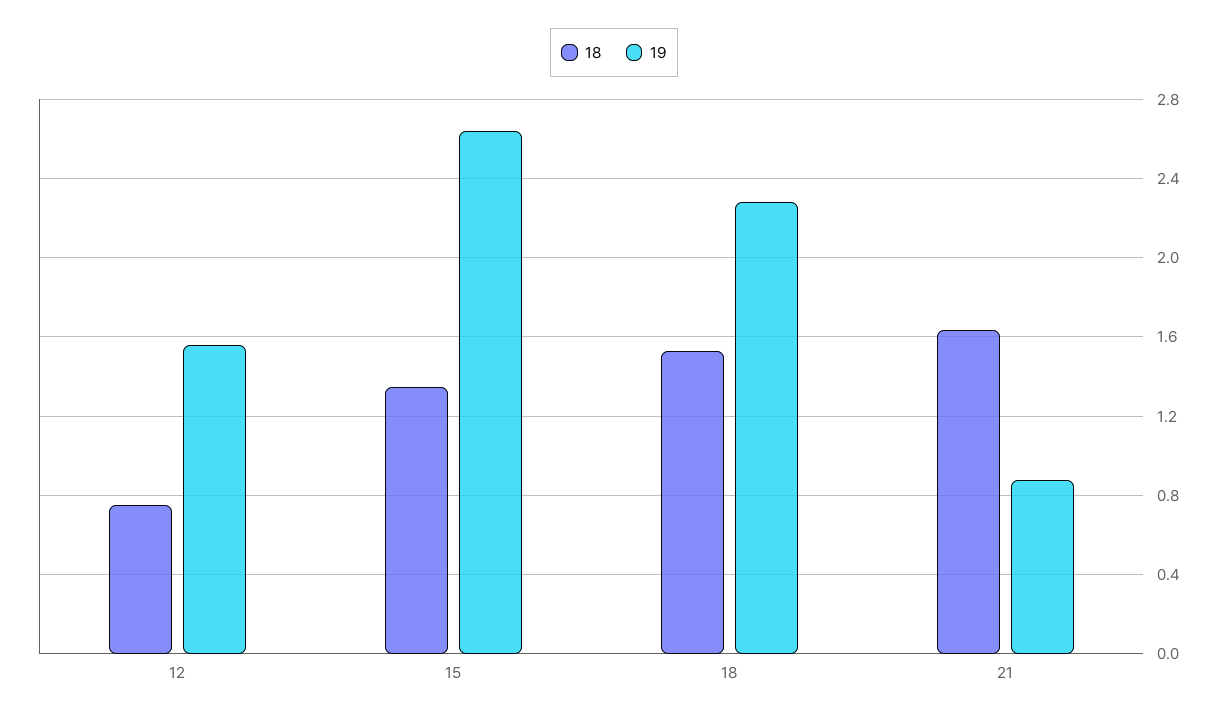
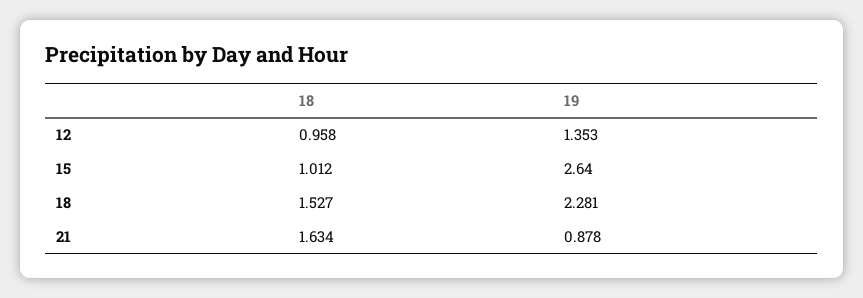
18, 12: 0.75 -> 0.958
19, 12: 1.55 -> 1.353
18, 15: 1.35 -> 1.012

